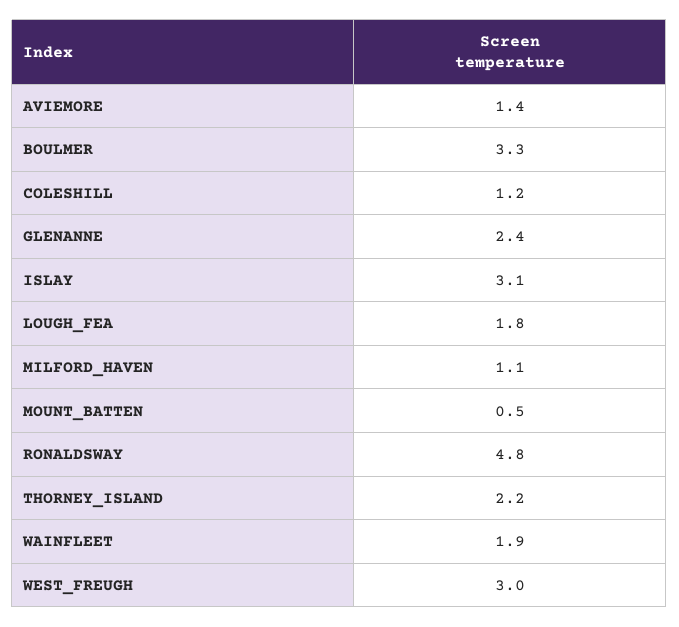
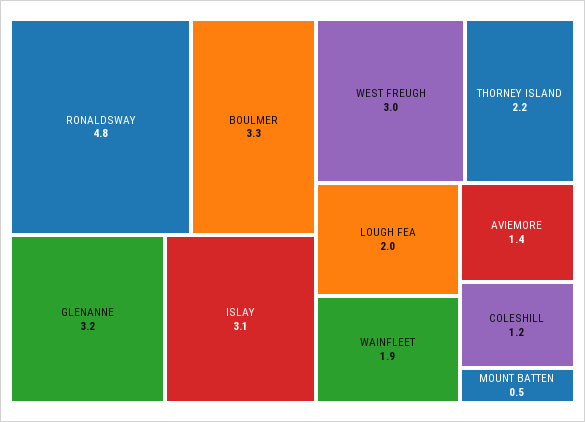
GLENANNE: 2.4 -> 3.2
LOUGH_FEA: 1.8 -> 2
MILFORD_HAVEN: 1.1 -> none

